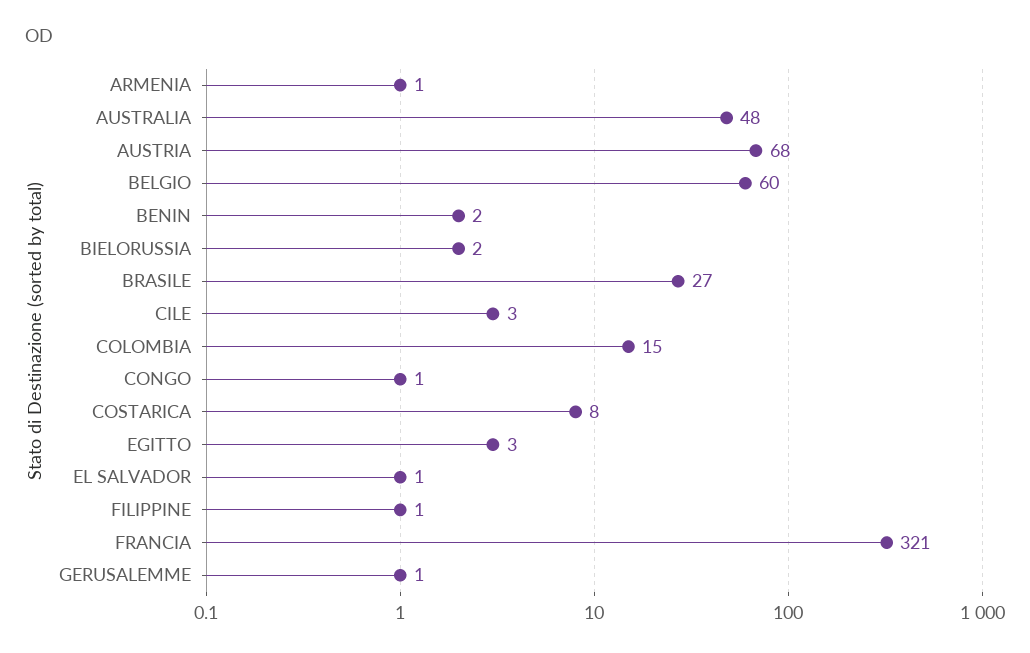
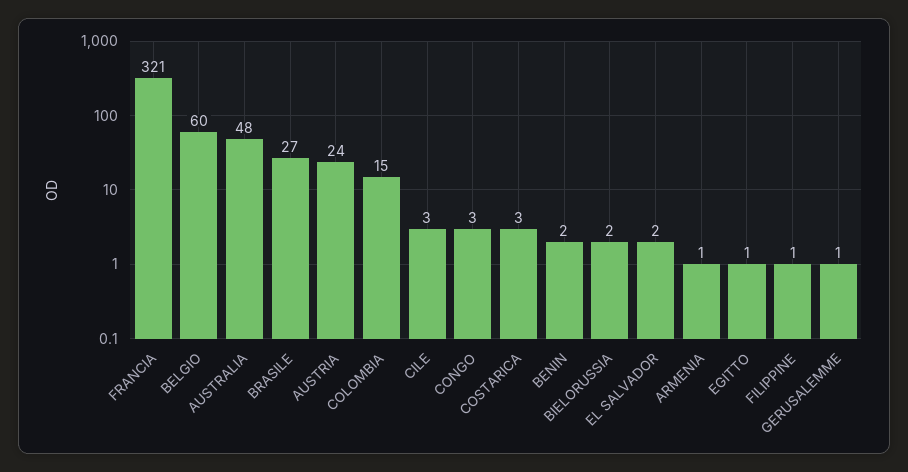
AUSTRIA: 68 -> 24
CONGO: 1 -> 3
COSTARICA: 8 -> 3
EGITTO: 3 -> 1
EL SALVADOR: 1 -> 2

